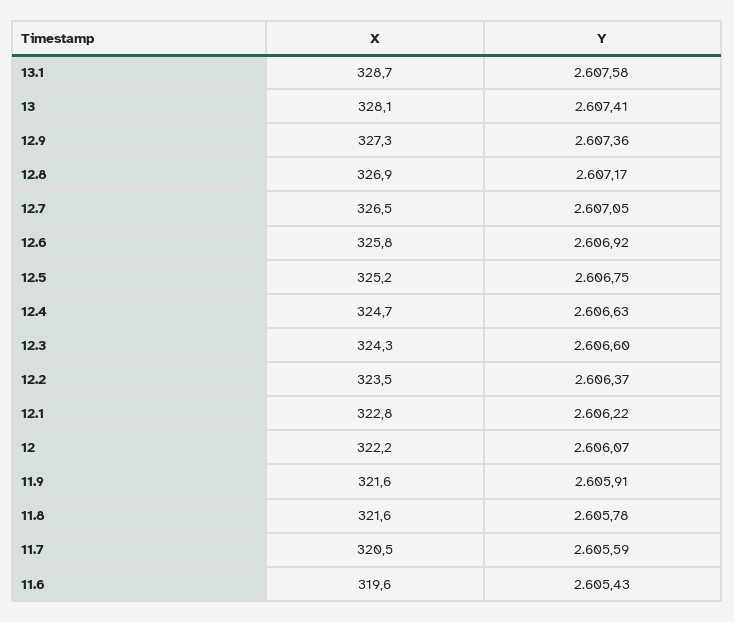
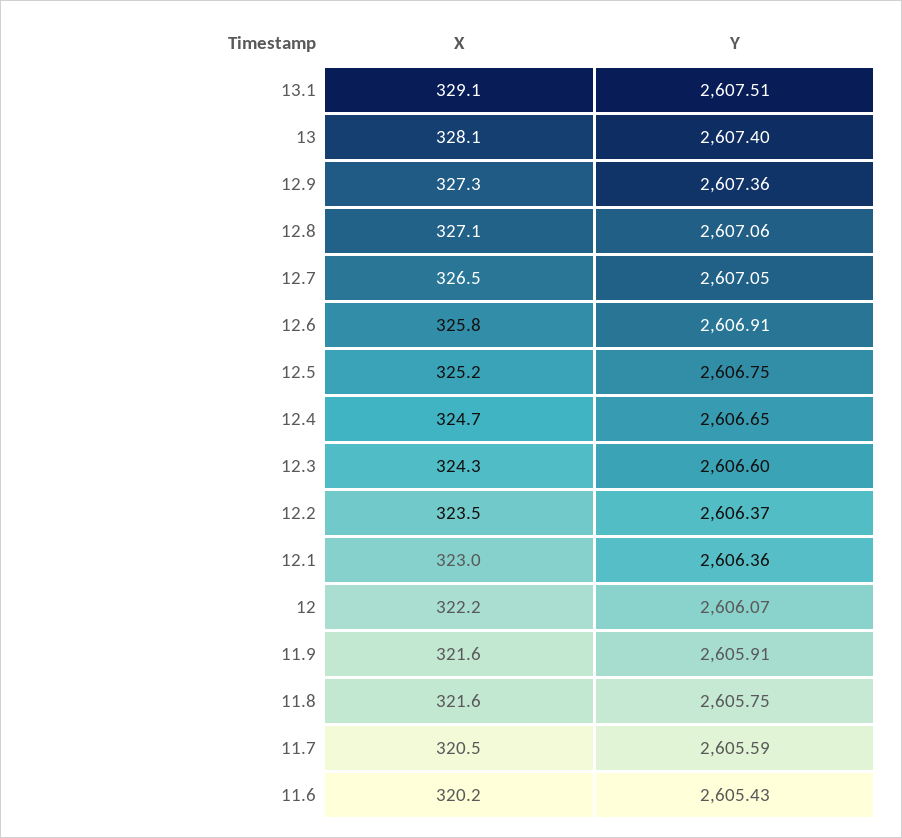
X, 13.1: 328.7 -> 329.1
Y, 13.1: 2607.58 -> 2607.51
Y, 13: 2607.41 -> 2607.4
X, 12.8: 326.9 -> 327.1
Y, 12.8: 2607.17 -> 2607.06
Y, 12.6: 2606.92 -> 2606.91
Y, 12.4: 2606.63 -> 2606.65
X, 12.1: 322.8 -> 323
Y, 12.1: 2606.22 -> 2606.36
Y, 11.8: 2605.78 -> 2605.75
X, 11.6: 319.6 -> 320.2

